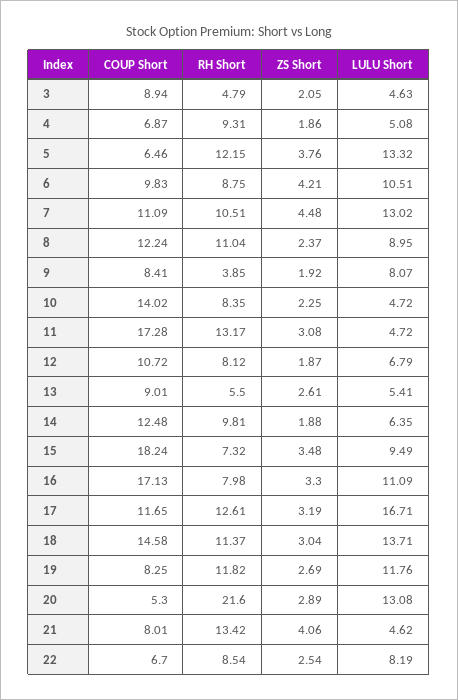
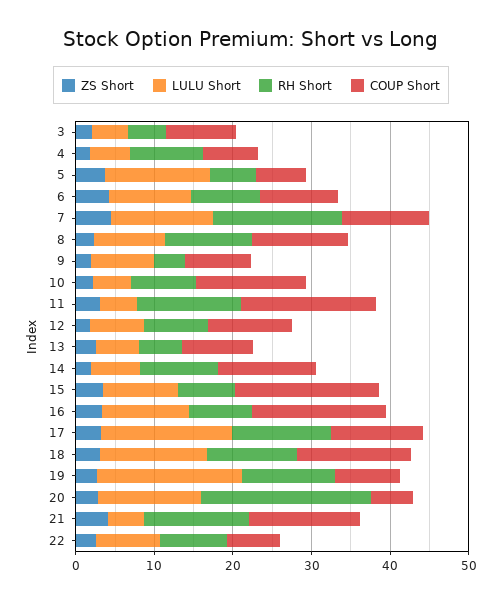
RH Short, 5: 12.15 -> 6
RH Short, 7: 10.51 -> 16
LULU Short, 19: 11.76 -> 18
COUP Short, 21: 8.01 -> 14

